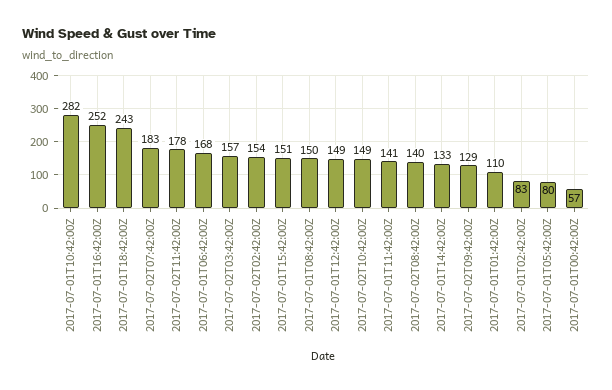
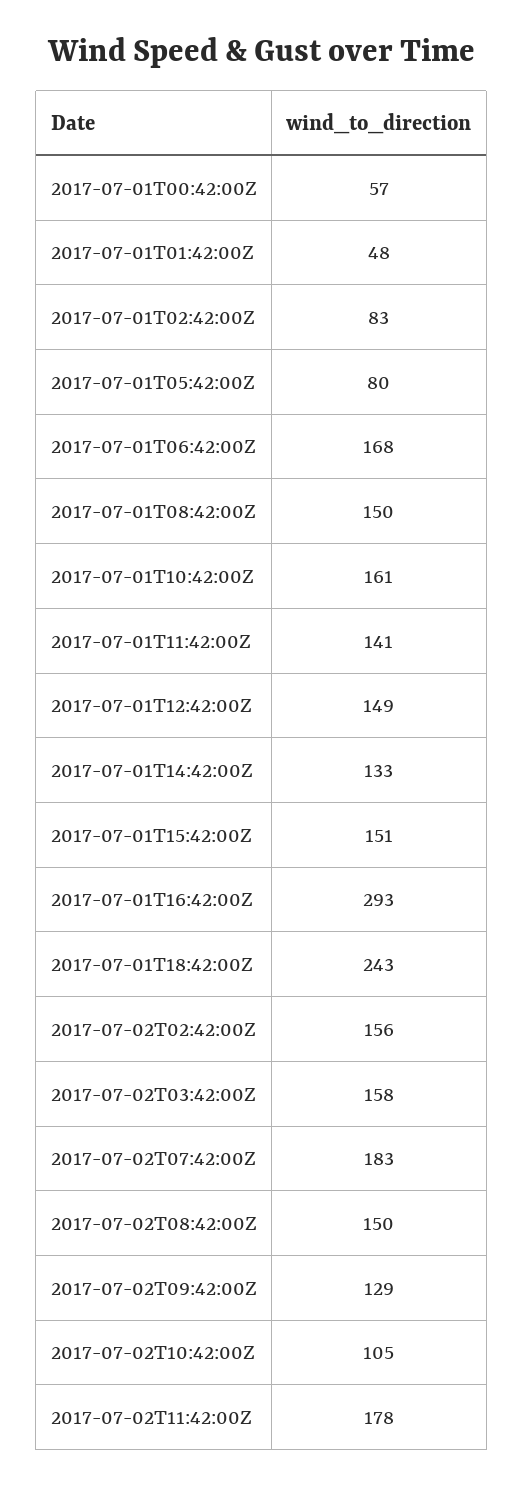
2017-07-01T10:42:00Z: 282 -> 161
2017-07-01T16:42:00Z: 252 -> 293
2017-07-02T03:42:00Z: 157 -> 158
2017-07-02T02:42:00Z: 154 -> 156
2017-07-02T10:42:00Z: 149 -> 105
2017-07-02T08:42:00Z: 140 -> 150
2017-07-01T01:42:00Z: 110 -> 48

